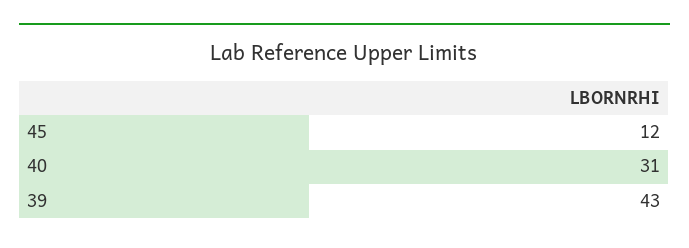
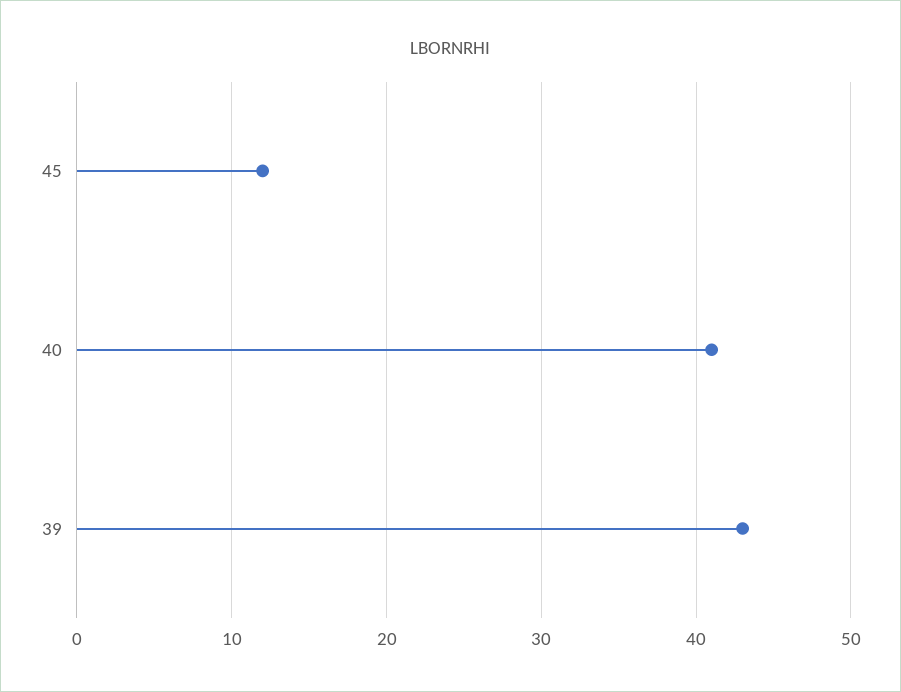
40: 31 -> 41

